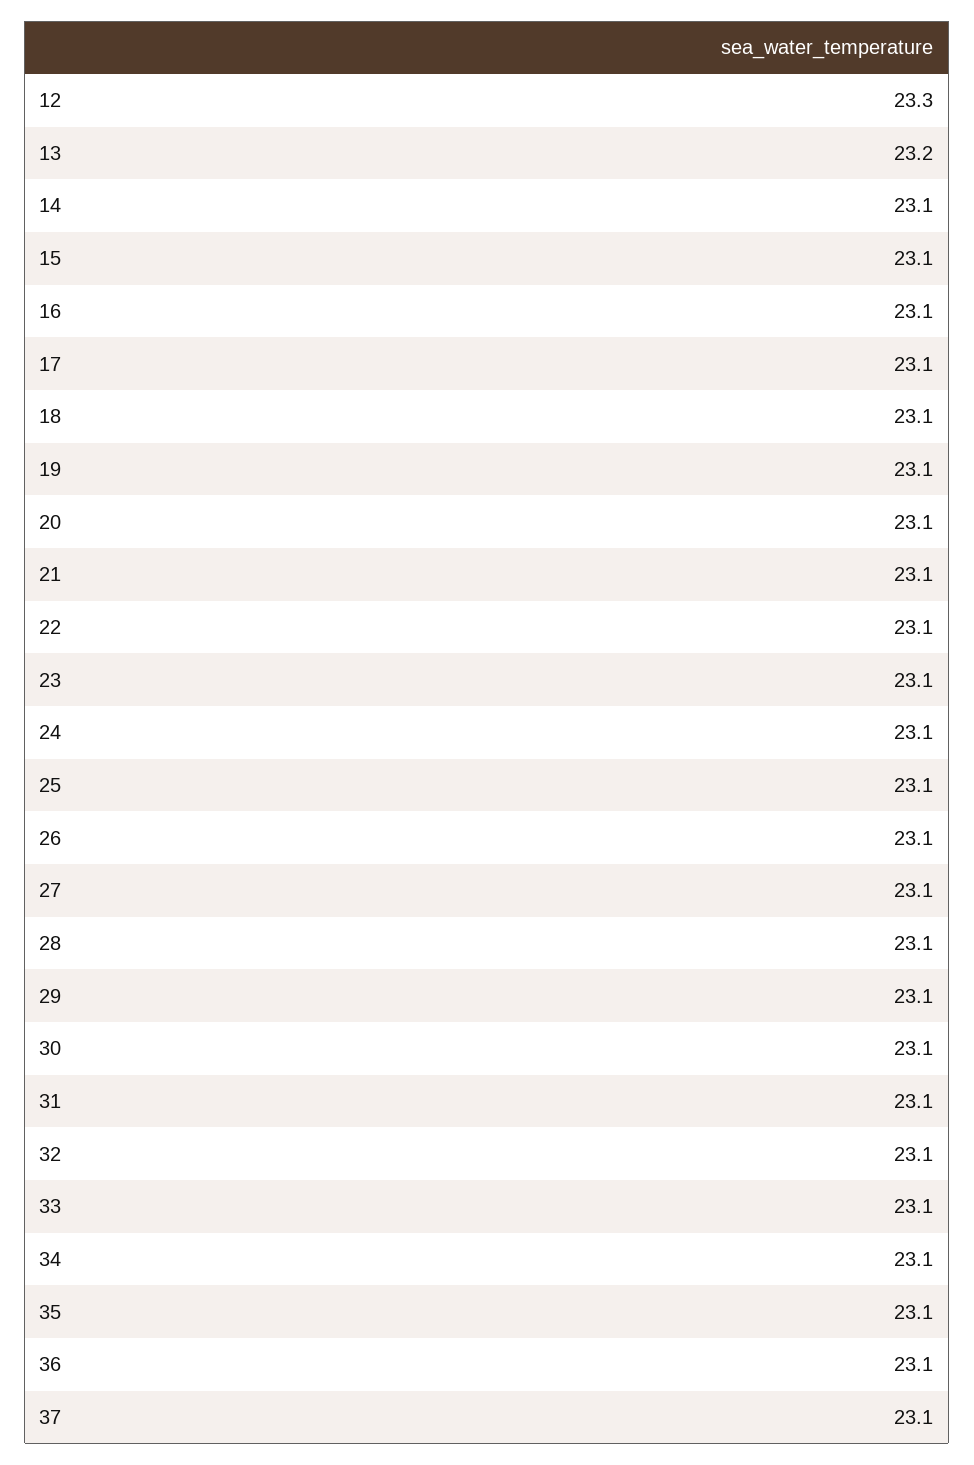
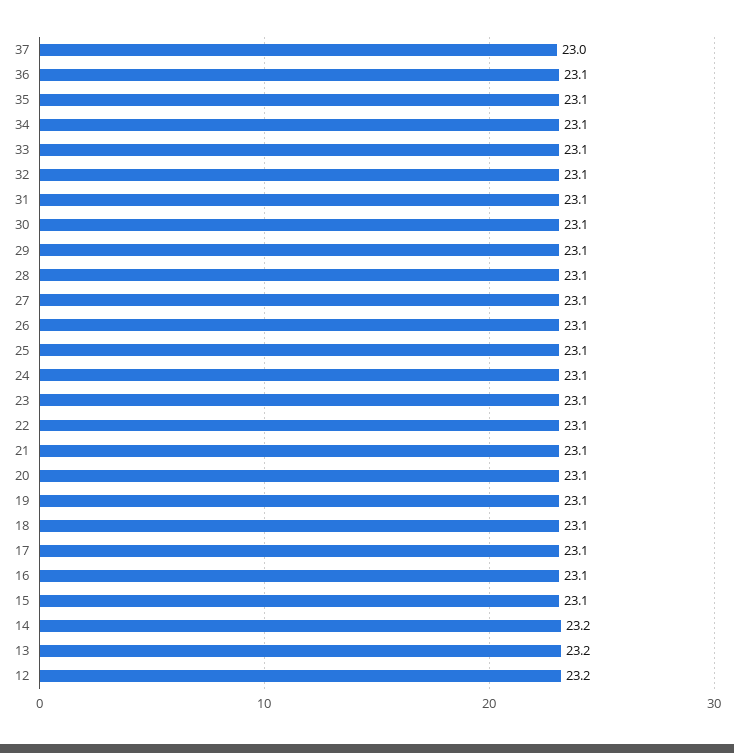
12: 23.3 -> 23.2
14: 23.1 -> 23.2
37: 23.1 -> 23

